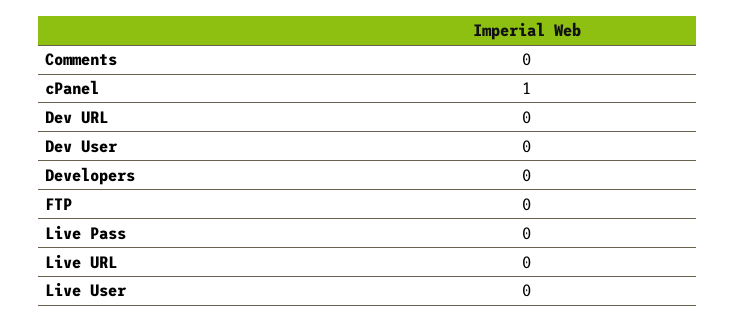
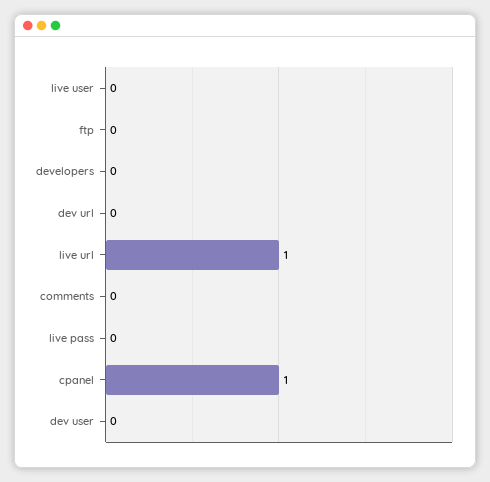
Live URL: 0 -> 1

